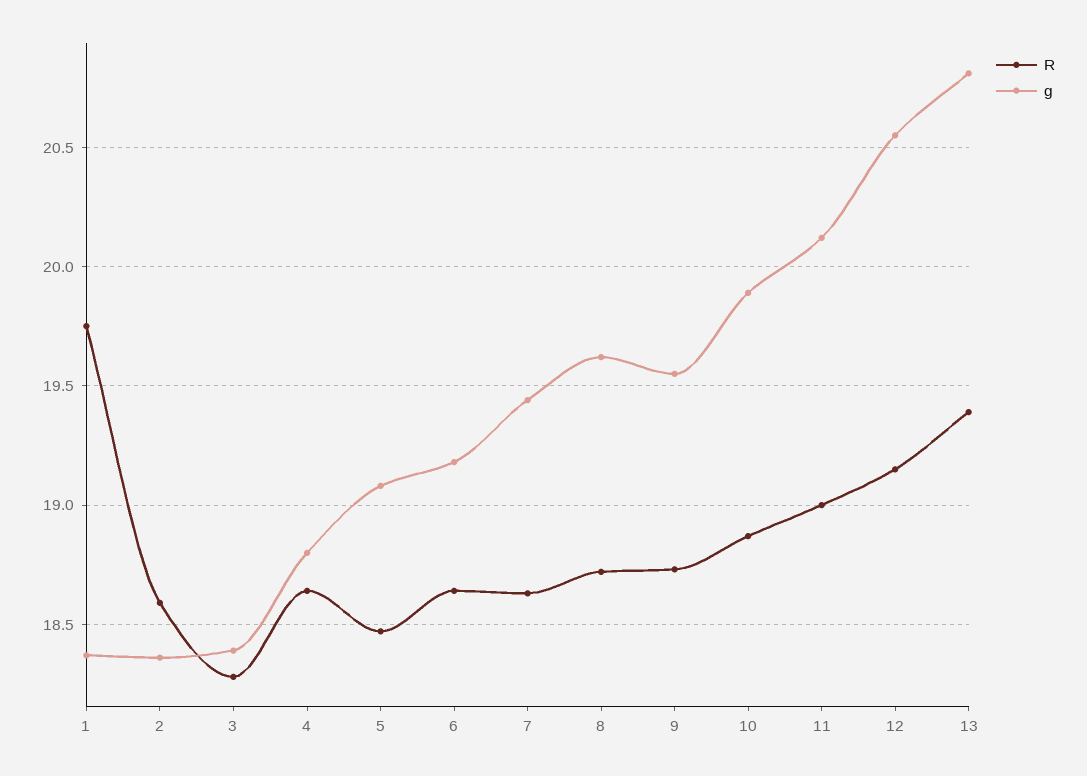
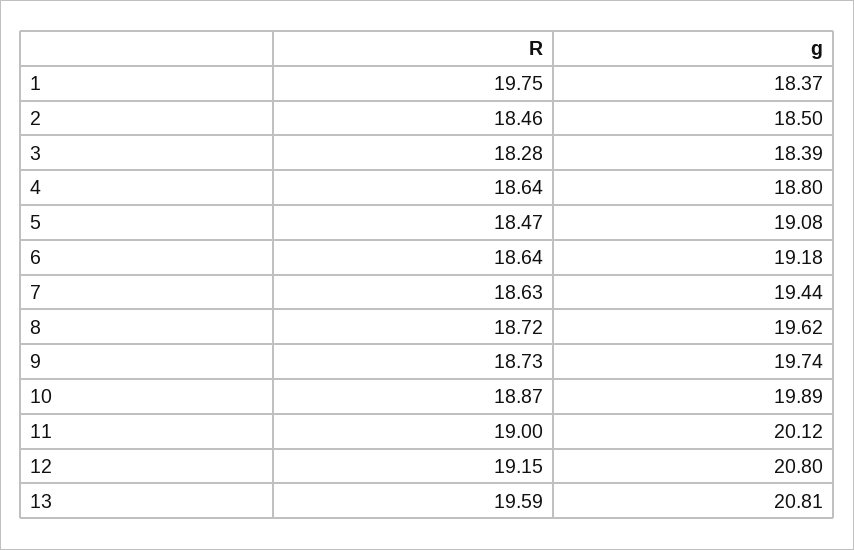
R, 2: 18.6 -> 18.46
g, 2: 18.35 -> 18.5
g, 9: 19.55 -> 19.74
g, 12: 20.55 -> 20.8
R, 13: 19.4 -> 19.59

